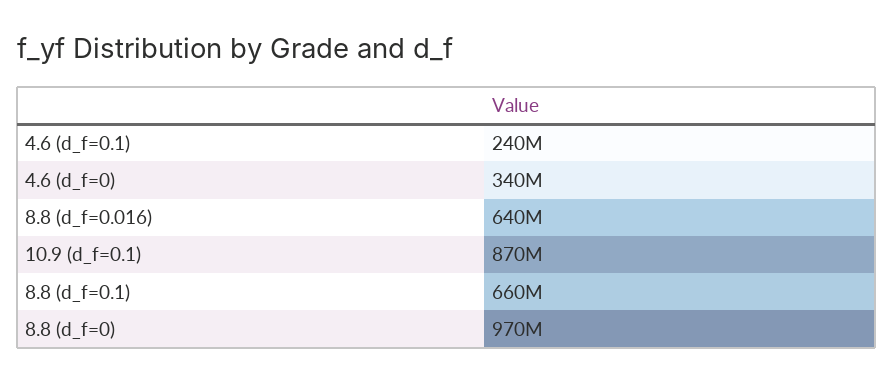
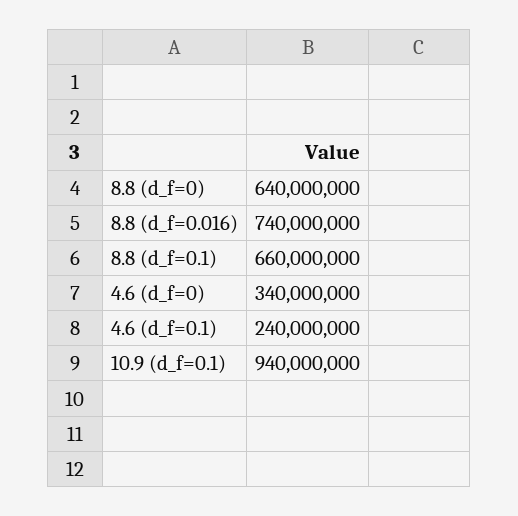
8.8 (d_f=0.016): 640000000 -> 740000000
10.9 (d_f=0.1): 870000000 -> 940000000
8.8 (d_f=0): 970000000 -> 640000000

